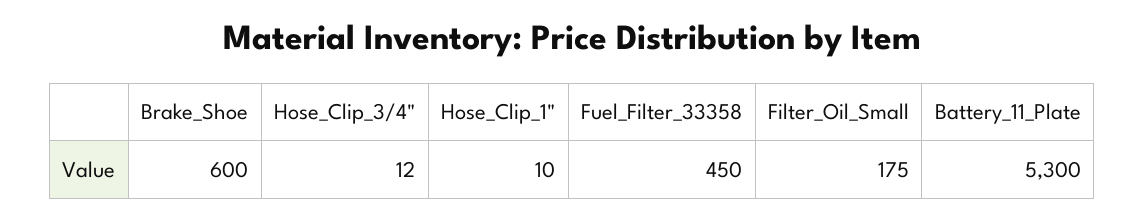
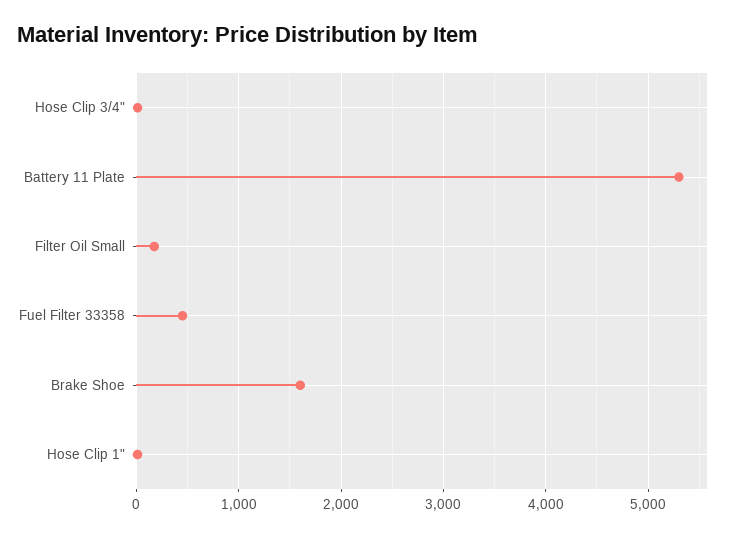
Brake_Shoe: 600 -> 1600

